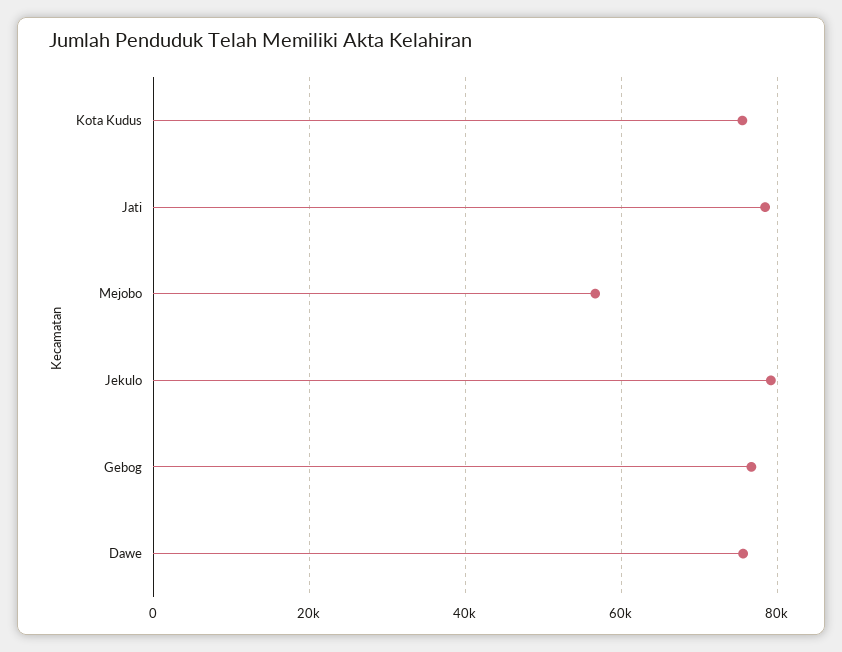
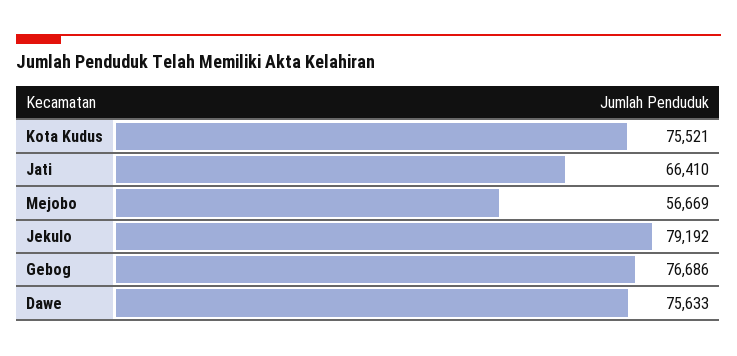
Jati: 78000 -> 66410

